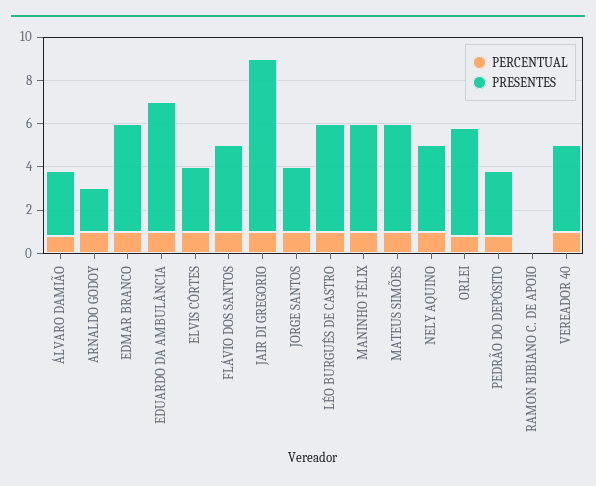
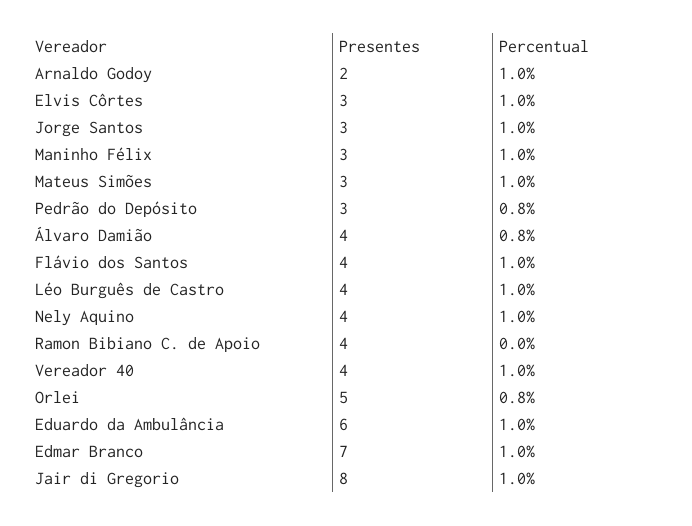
PRESENTES, ÁLVARO DAMIÃO: 3 -> 4
PRESENTES, EDMAR BRANCO: 5 -> 7
PRESENTES, LÉO BURGUÊS DE CASTRO: 5 -> 4
PRESENTES, MANINHO FÉLIX: 5 -> 3
PRESENTES, MATEUS SIMÕES: 5 -> 3
PRESENTES, RAMON BIBIANO C. DE APOIO: 0 -> 4

